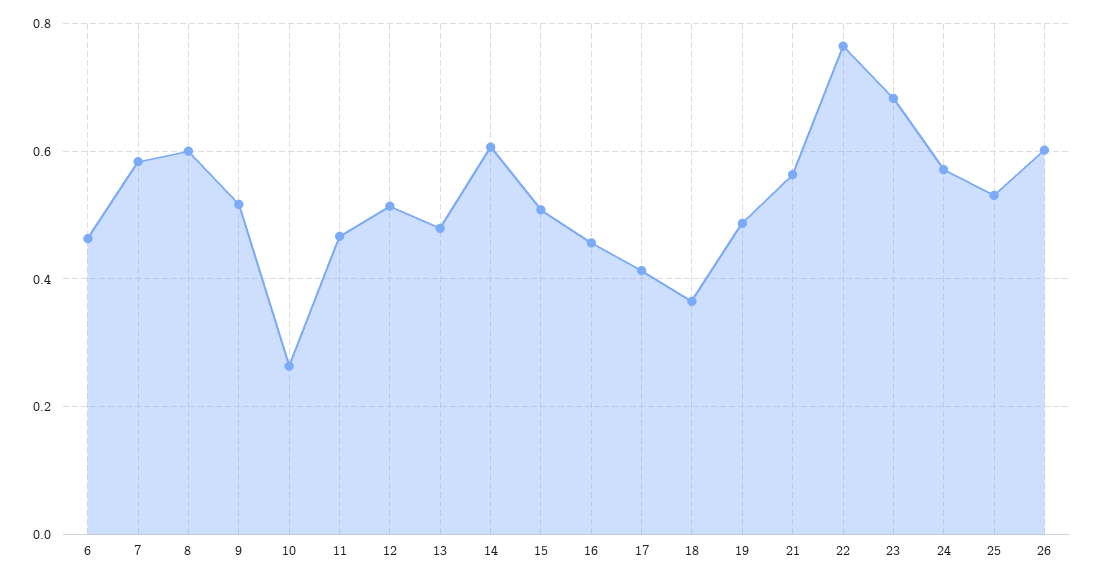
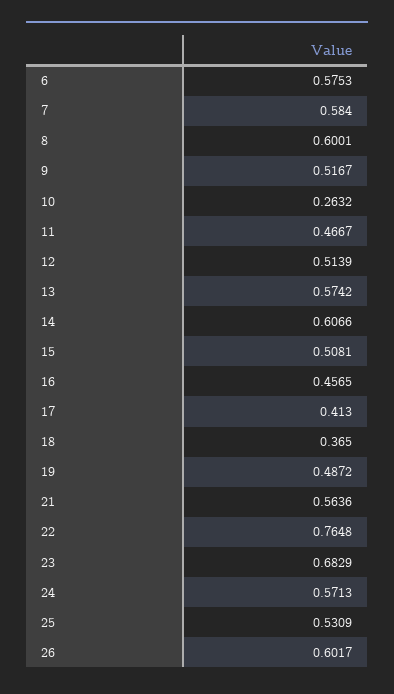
6: 0.46 -> 0.5753
13: 0.48 -> 0.5742

